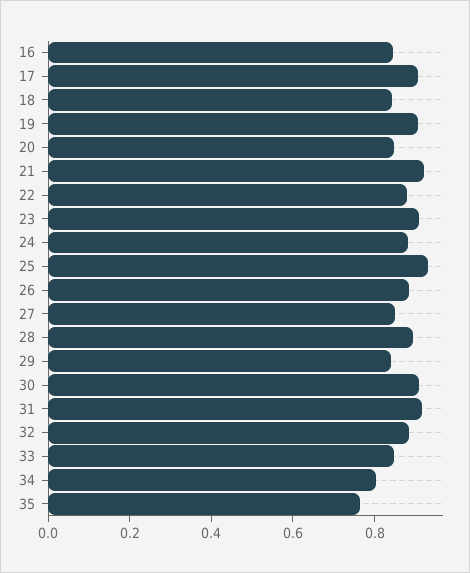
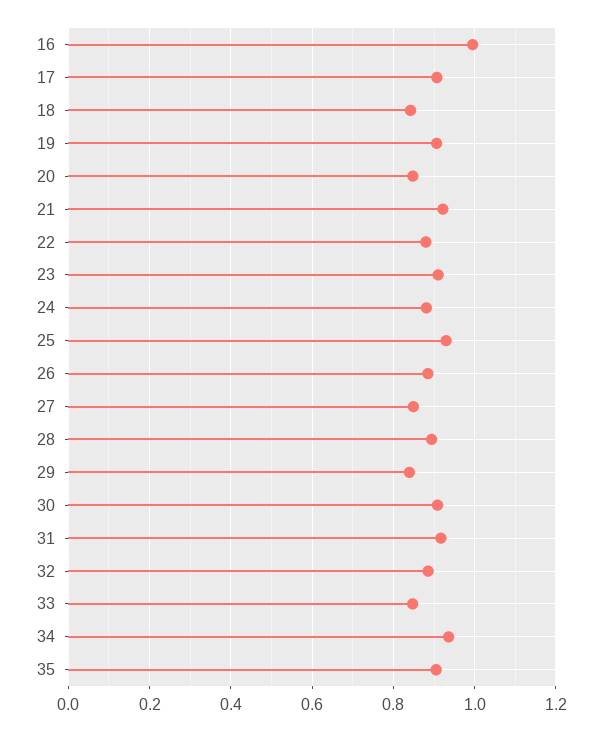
16: 0.85 -> 1
34: 0.8 -> 0.94
35: 0.75 -> 0.9

